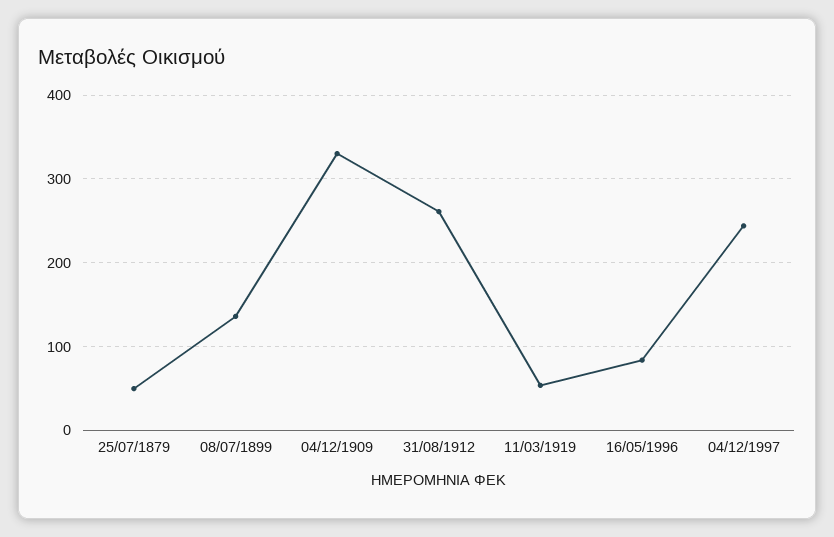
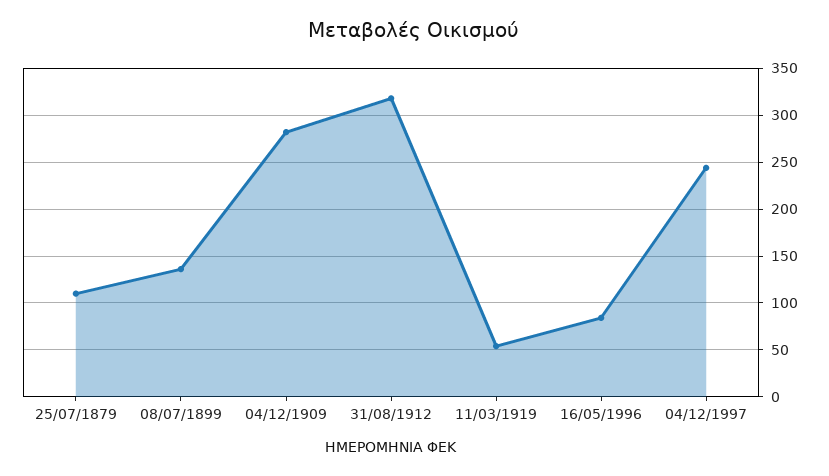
25/07/1879: 50 -> 110
04/12/1909: 330 -> 280
31/08/1912: 260 -> 320

